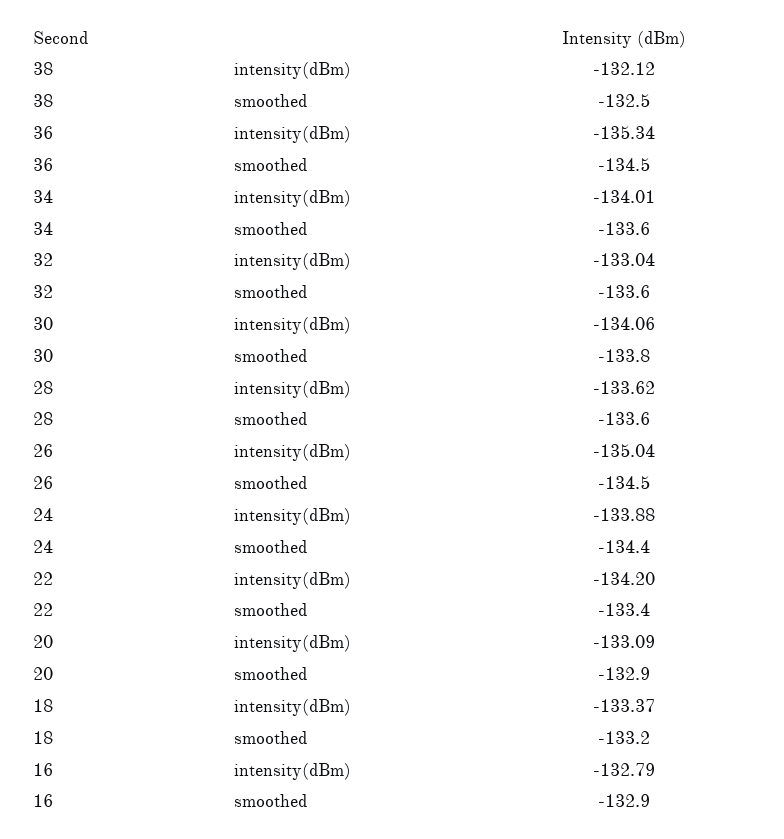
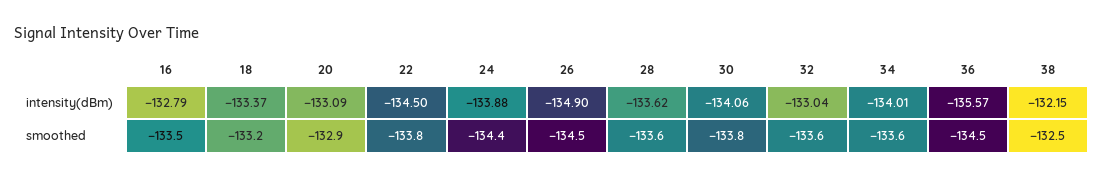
38, intensity(dBm): -132.12 -> -132.15
36, intensity(dBm): -135.34 -> -135.57
26, intensity(dBm): -135.04 -> -134.9
22, intensity(dBm): -134.2 -> -134.5
22, smoothed: -133.4 -> -133.8
16, smoothed: -132.9 -> -133.5

